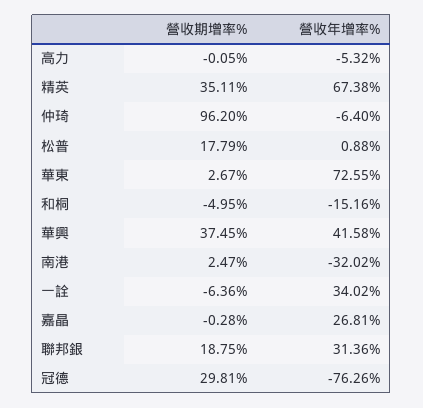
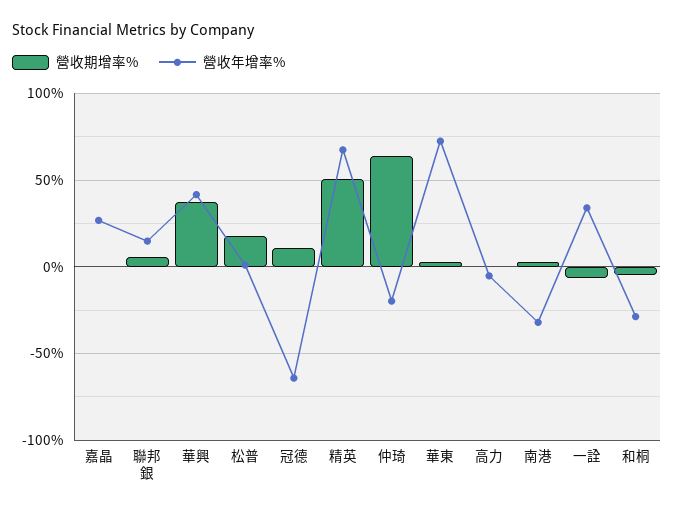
營收期增率%, 精英: 35.11 -> 50
營收期增率%, 仲琦: 96.2 -> 65
營收年增率%, 仲琦: -6.4 -> -20
營收年增率%, 和桐: -15.16 -> -30
營收期增率%, 聯邦銀: 18.75 -> 5
營收年增率%, 聯邦銀: 31.36 -> 15
營收期增率%, 冠德: 29.81 -> 10
營收年增率%, 冠德: -76.26 -> -65

